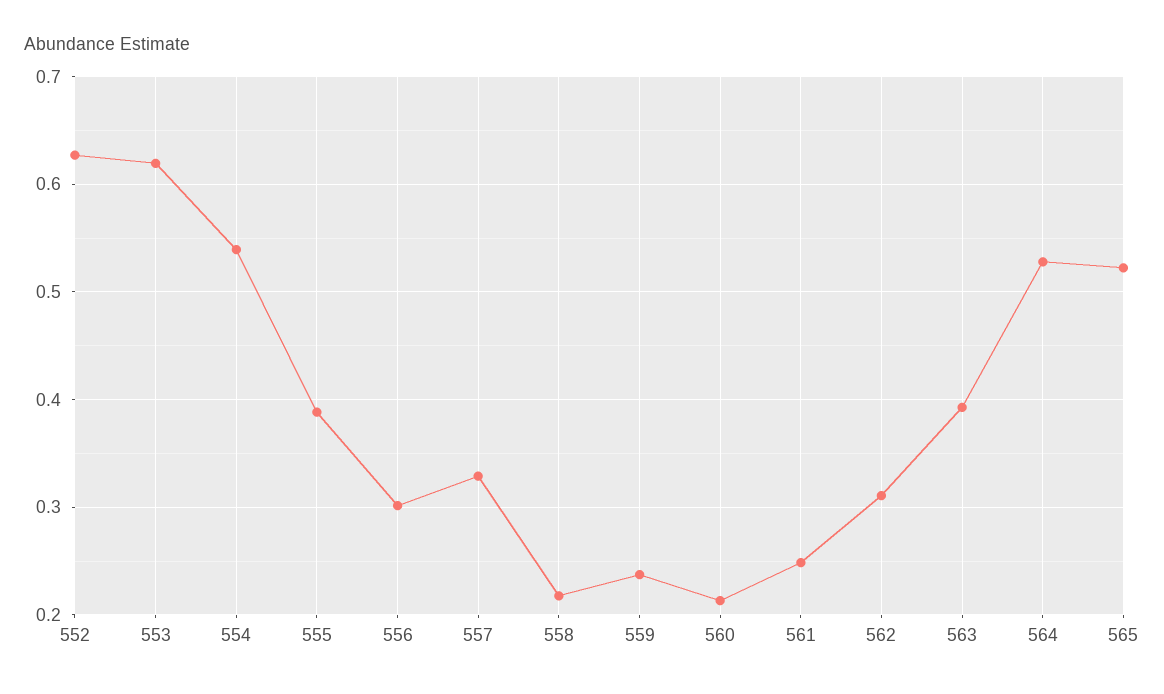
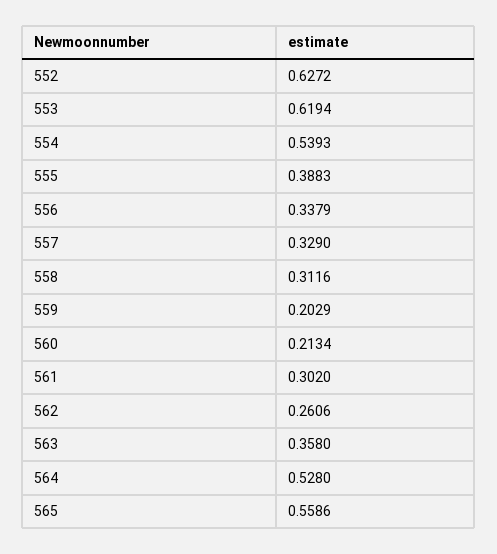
556: 0.3 -> 0.3379
558: 0.22 -> 0.3116
559: 0.24 -> 0.2029
561: 0.25 -> 0.302
562: 0.31 -> 0.2606
563: 0.39 -> 0.358
565: 0.52 -> 0.5586

